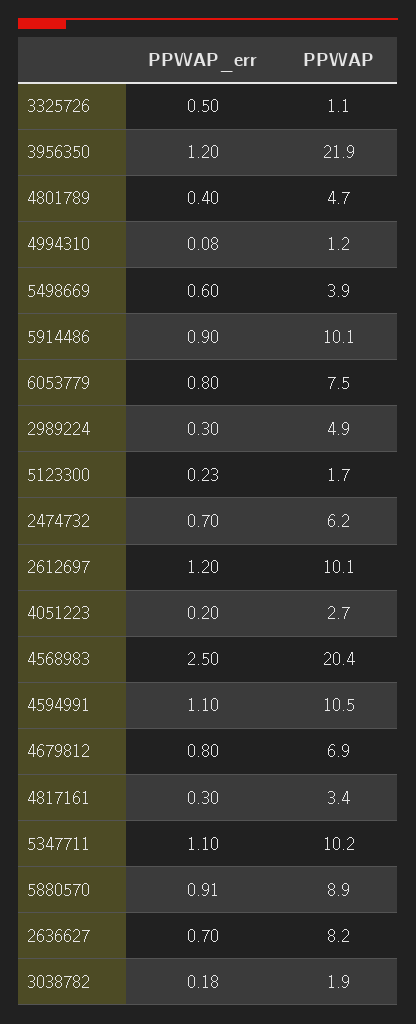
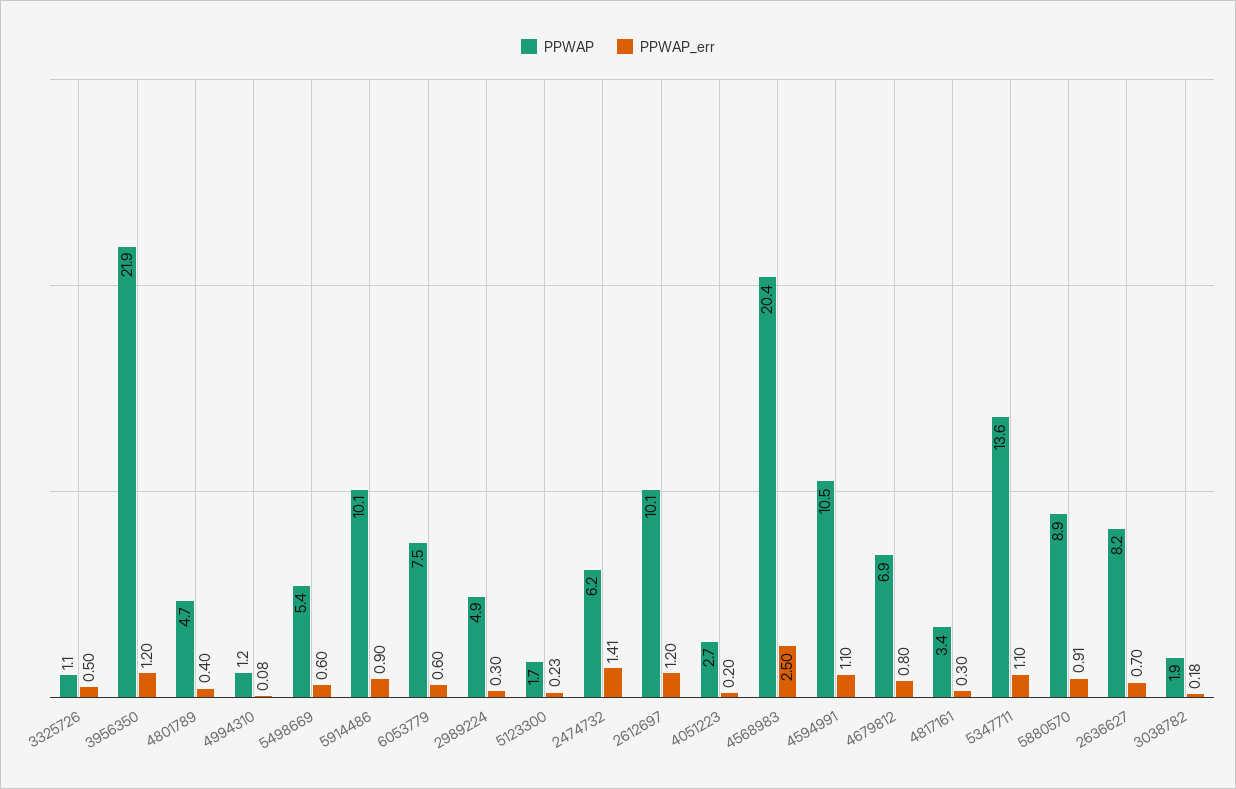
PPWAP, 5498669: 3.9 -> 5.4
PPWAP_err, 6053779: 0.8 -> 0.6
PPWAP_err, 2474732: 0.7 -> 1.41
PPWAP, 5347711: 10.2 -> 13.6

